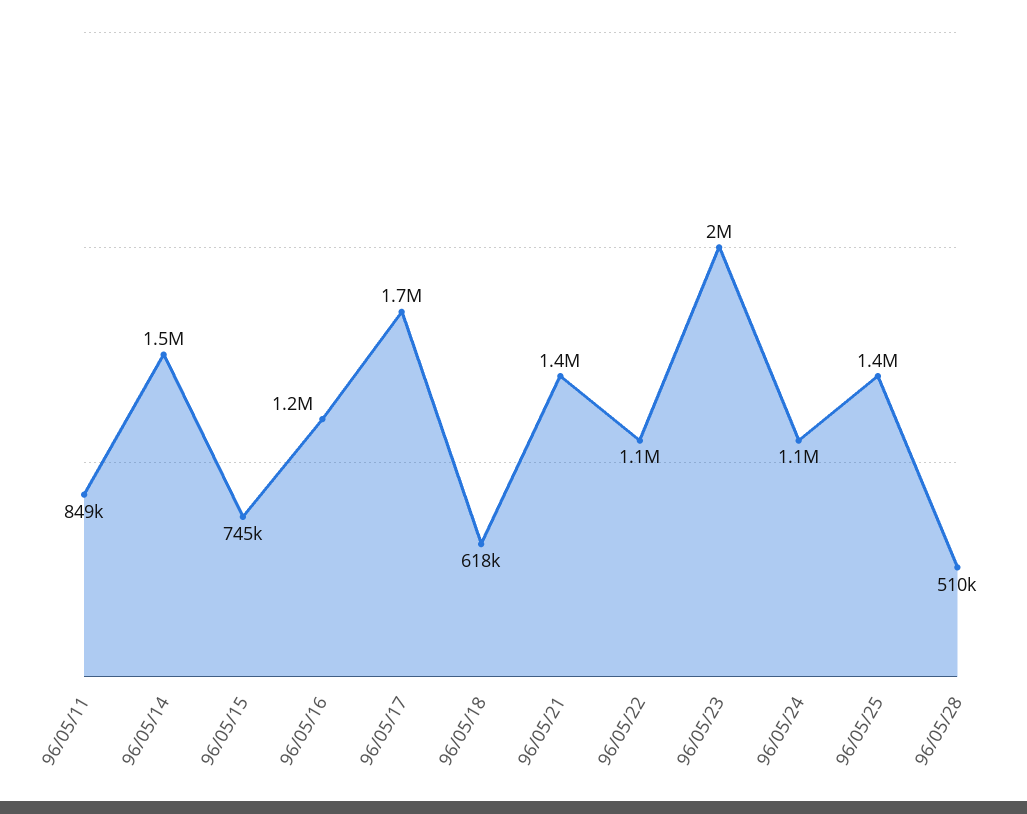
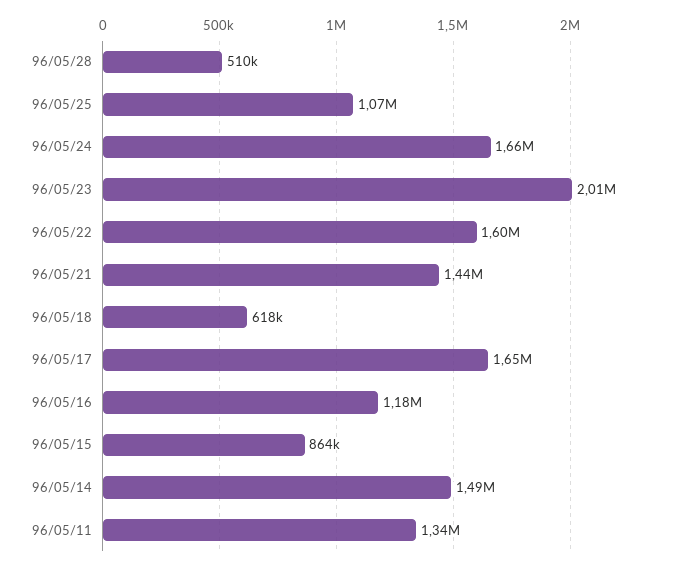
96/05/11: 849000 -> 1340000
96/05/15: 745000 -> 864000
96/05/22: 1100000 -> 1600000
96/05/24: 1100000 -> 1660000
96/05/25: 1400000 -> 1070000

